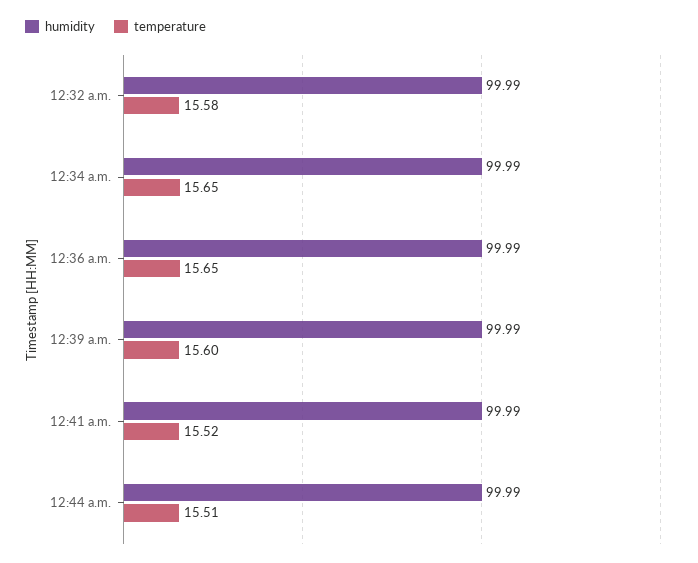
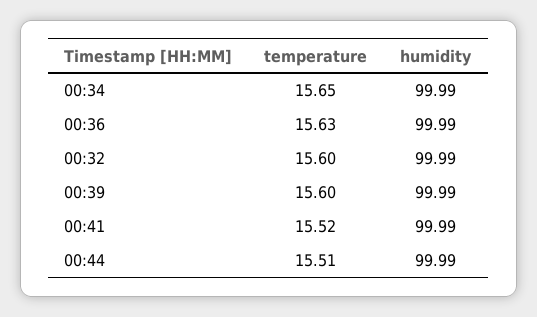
temperature, 12:32 a.m.: 15.58 -> 15.6
temperature, 12:36 a.m.: 15.65 -> 15.63

